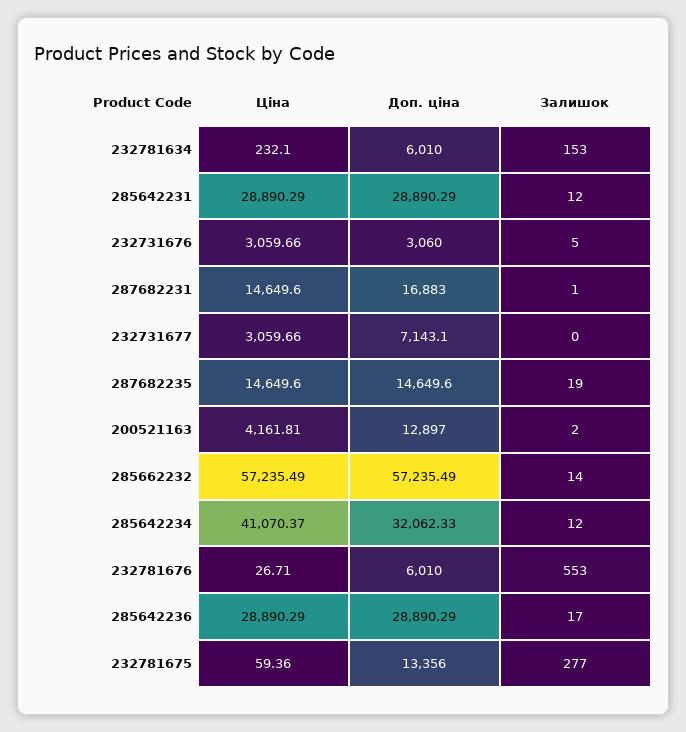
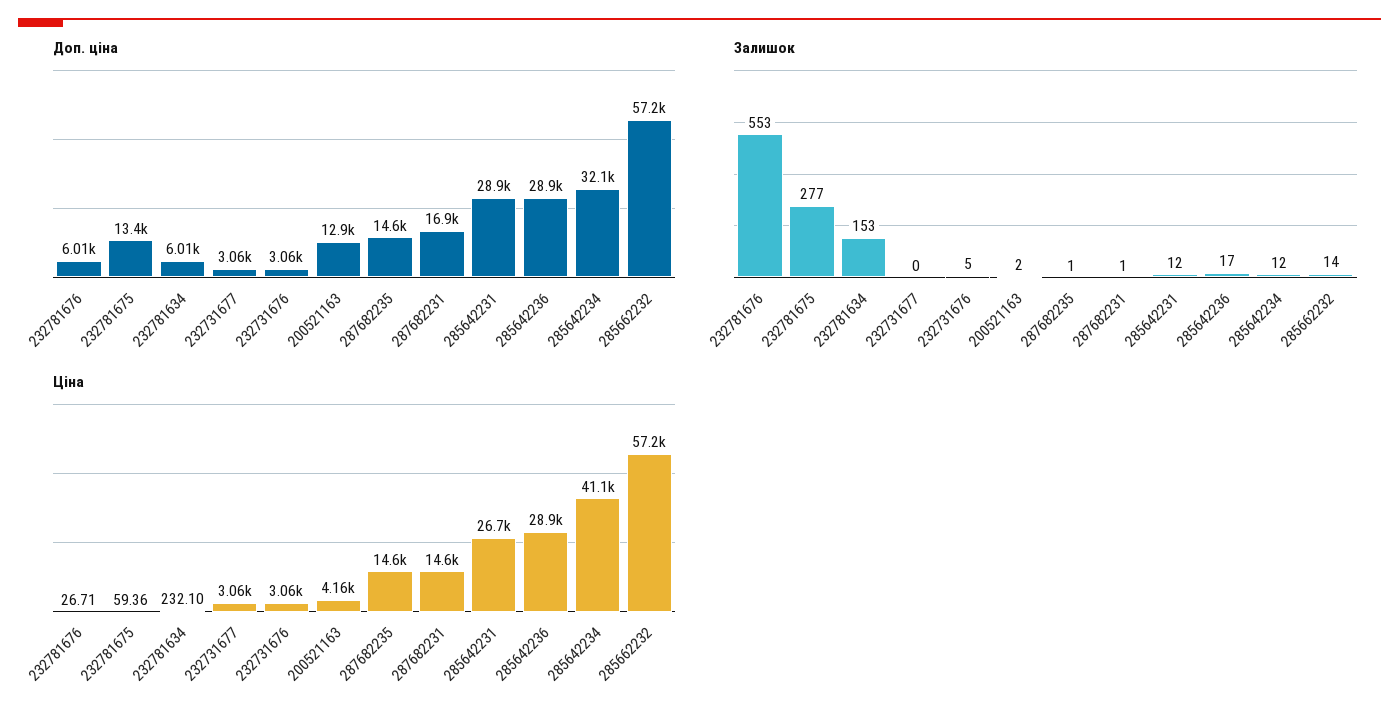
Ціна, 285642231: 28890.29 -> 26700
Доп. ціна, 232731677: 7143.1 -> 3060
Залишок, 287682235: 19 -> 1

